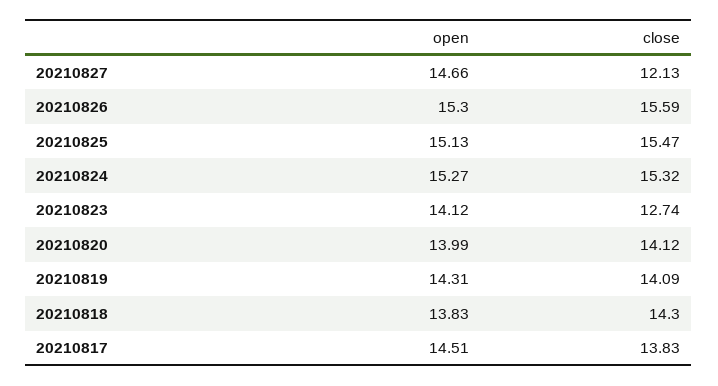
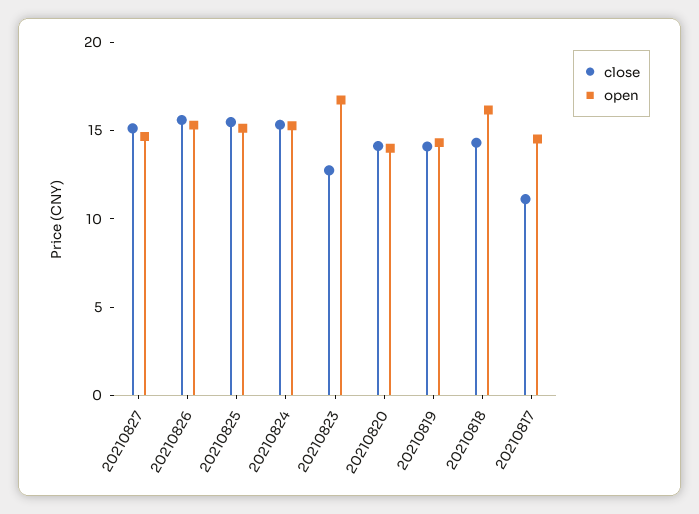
close, 20210827: 12.13 -> 15
open, 20210823: 14.12 -> 17
open, 20210818: 13.83 -> 16
close, 20210817: 13.83 -> 11

